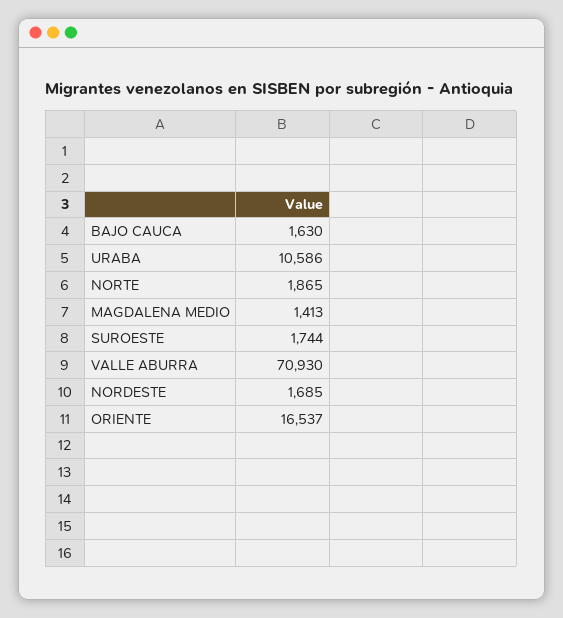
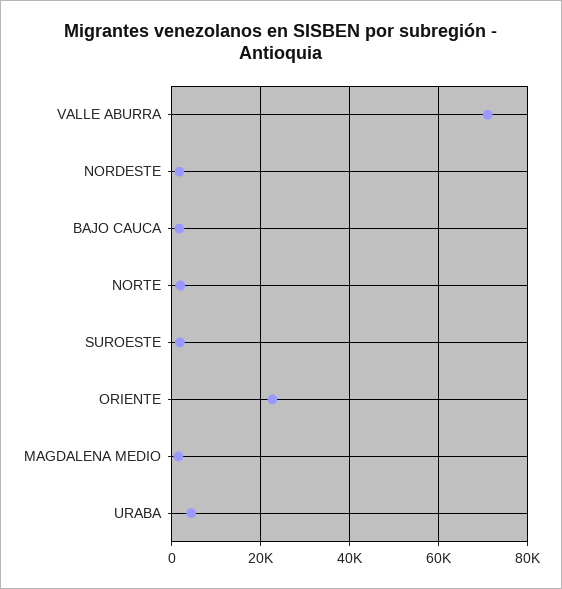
URABA: 10586 -> 4000
ORIENTE: 16537 -> 22000

